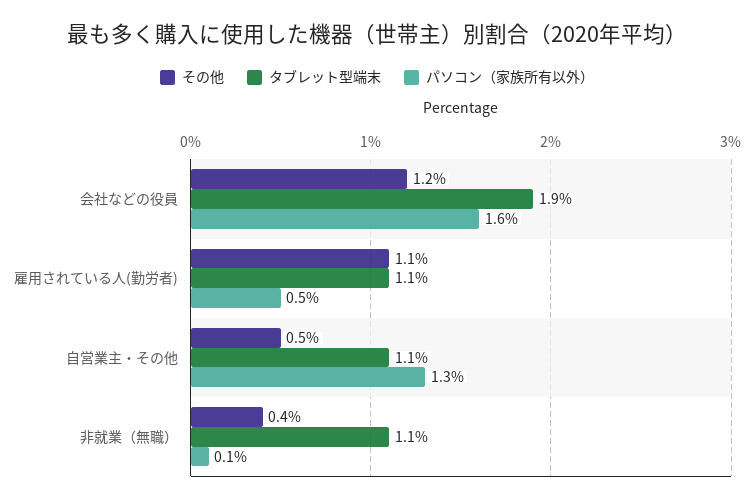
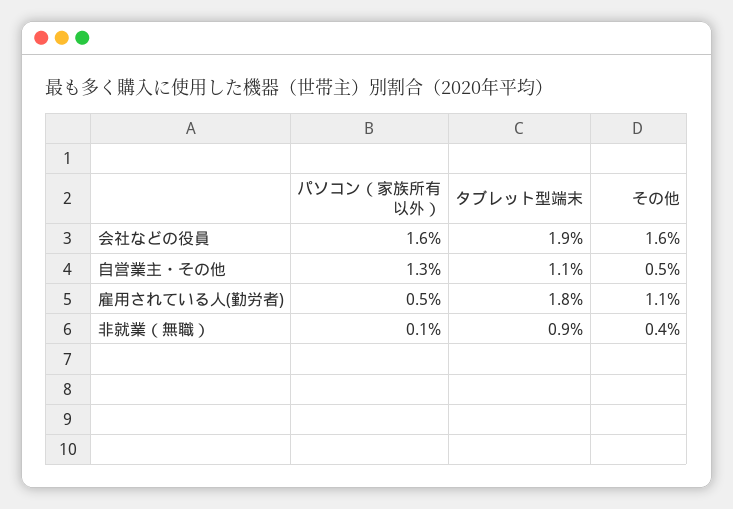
その他, 会社などの役員: 1.2 -> 1.6
タブレット型端末, 雇用されている人(勤労者): 1.1 -> 1.8
タブレット型端末, 非就業（無職）: 1.1 -> 0.9

